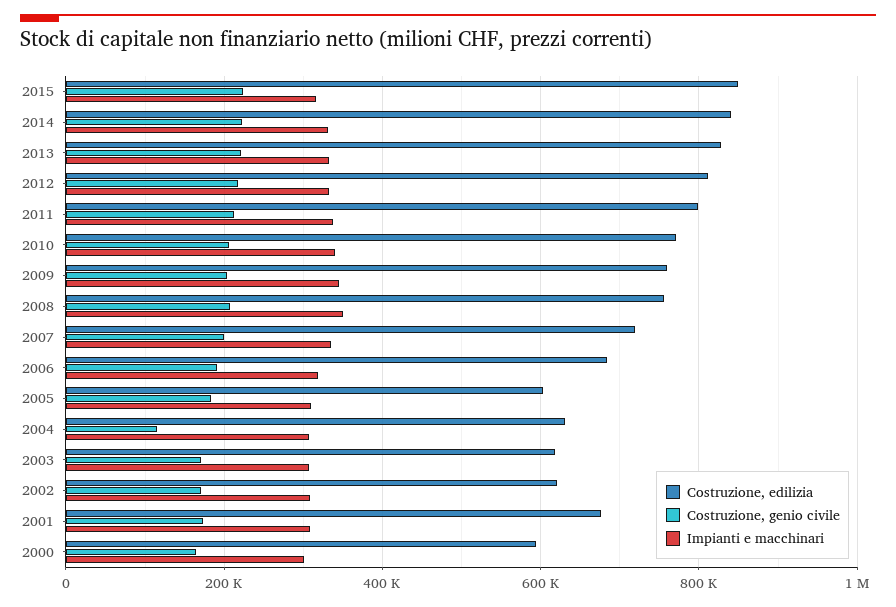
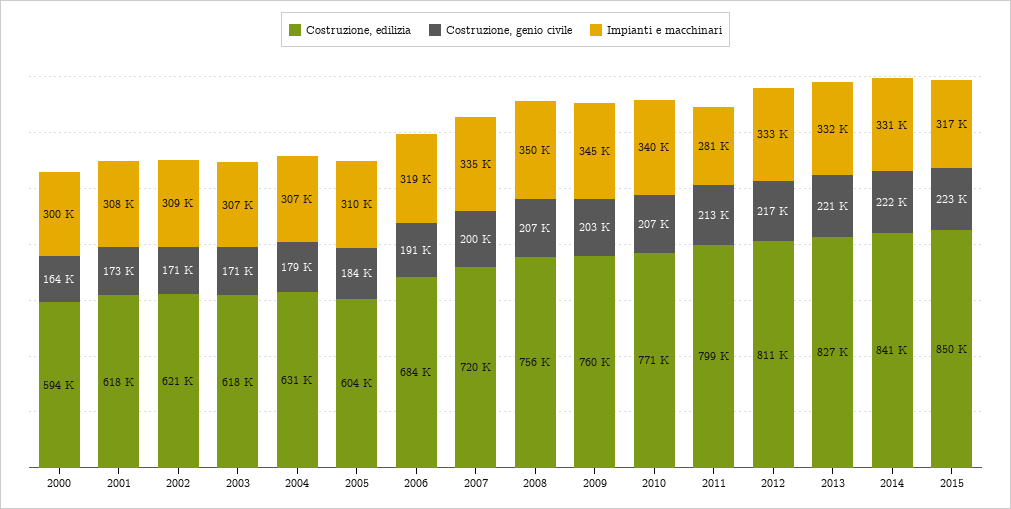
Impianti e macchinari, 2011: 340000 -> 281000
Costruzione, genio civile, 2004: 120000 -> 179000
Costruzione, edilizia, 2001: 680000 -> 618000

